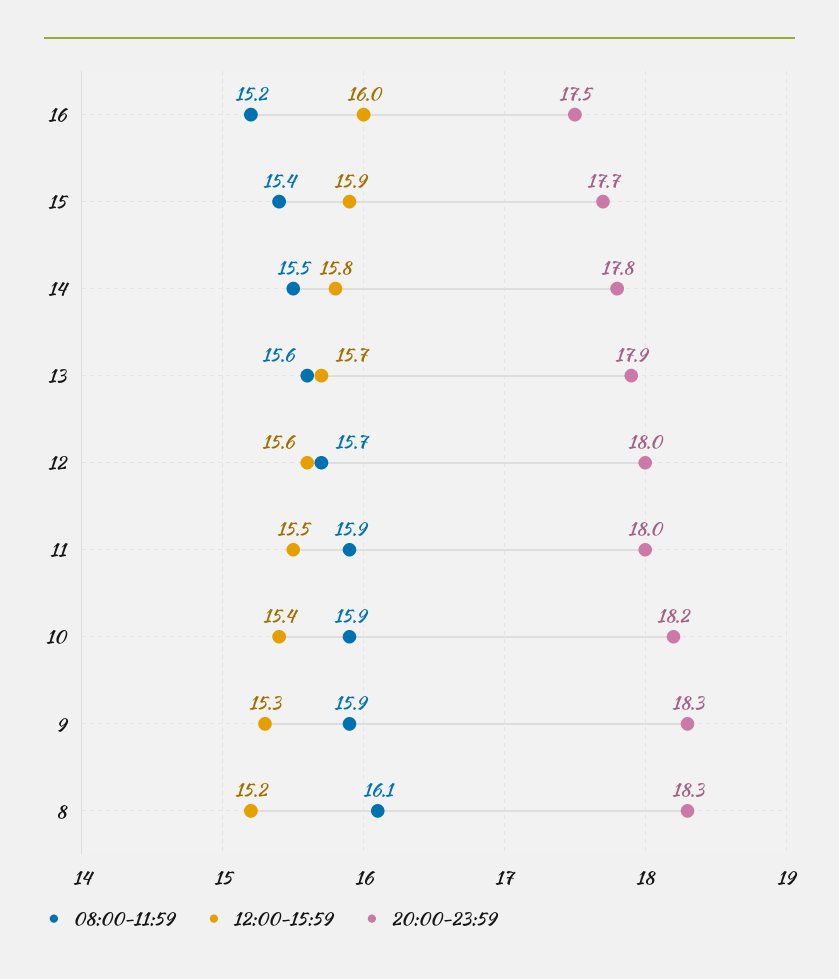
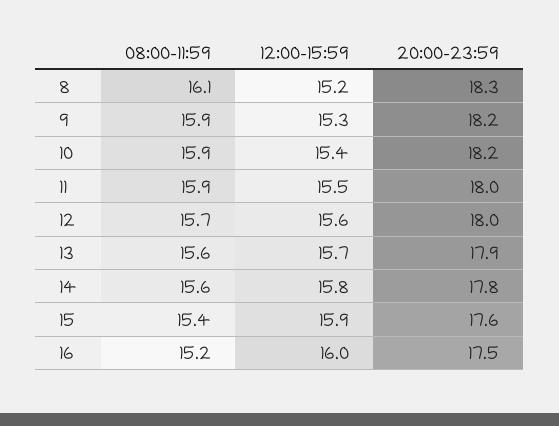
20:00-23:59, 15: 17.7 -> 17.6
08:00-11:59, 14: 15.5 -> 15.6
20:00-23:59, 9: 18.3 -> 18.2

